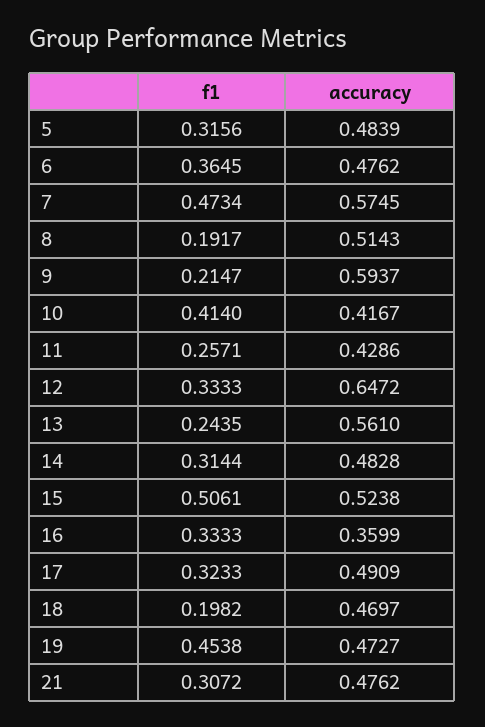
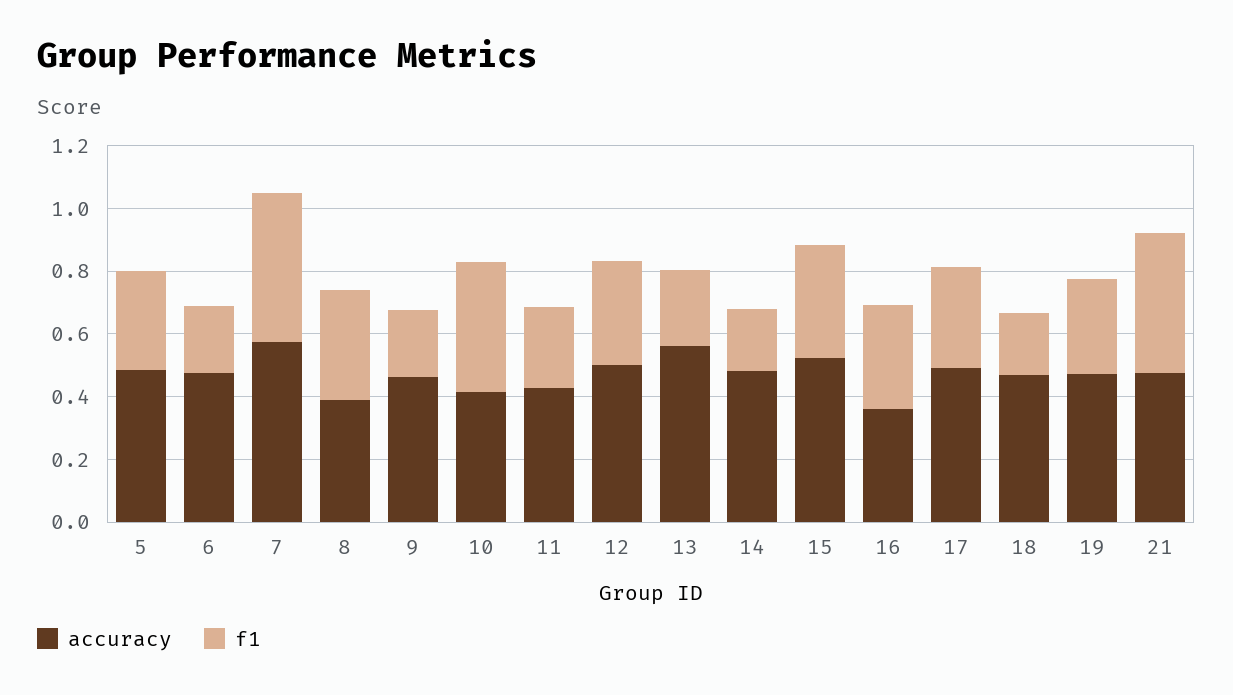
f1, 6: 0.3645 -> 0.2
f1, 8: 0.1917 -> 0.35
accuracy, 8: 0.5143 -> 0.4
accuracy, 9: 0.5937 -> 0.45
accuracy, 12: 0.6472 -> 0.5
f1, 14: 0.3144 -> 0.2
f1, 15: 0.5061 -> 0.35
f1, 19: 0.4538 -> 0.3
f1, 21: 0.3072 -> 0.45

